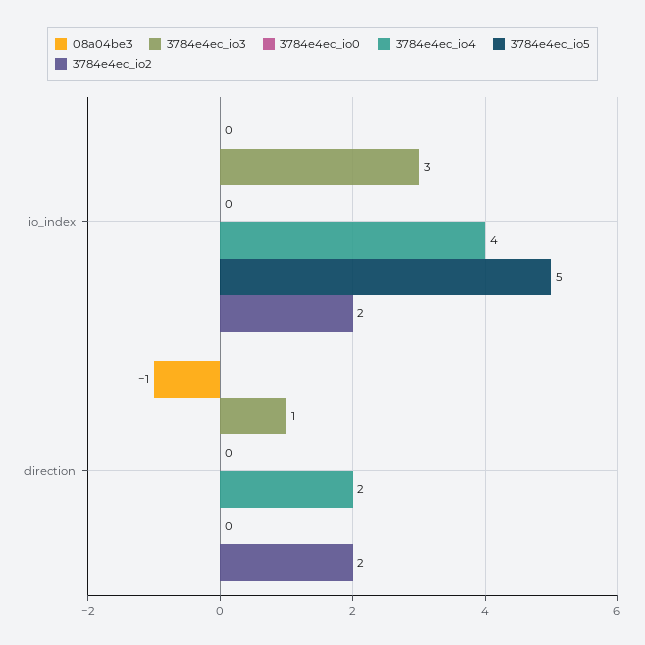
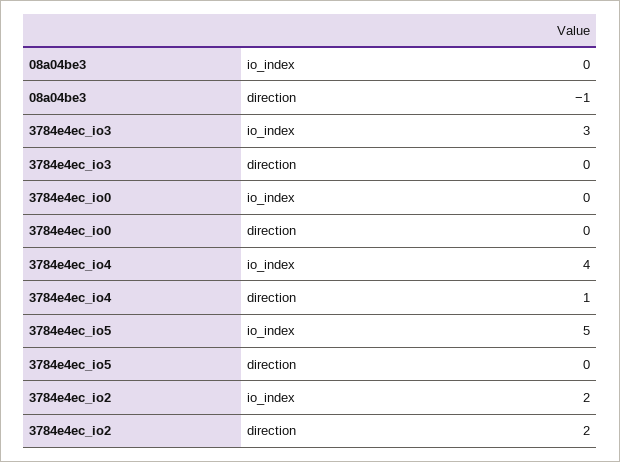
3784e4ec_io3, direction: 1 -> 0
3784e4ec_io4, direction: 2 -> 1

